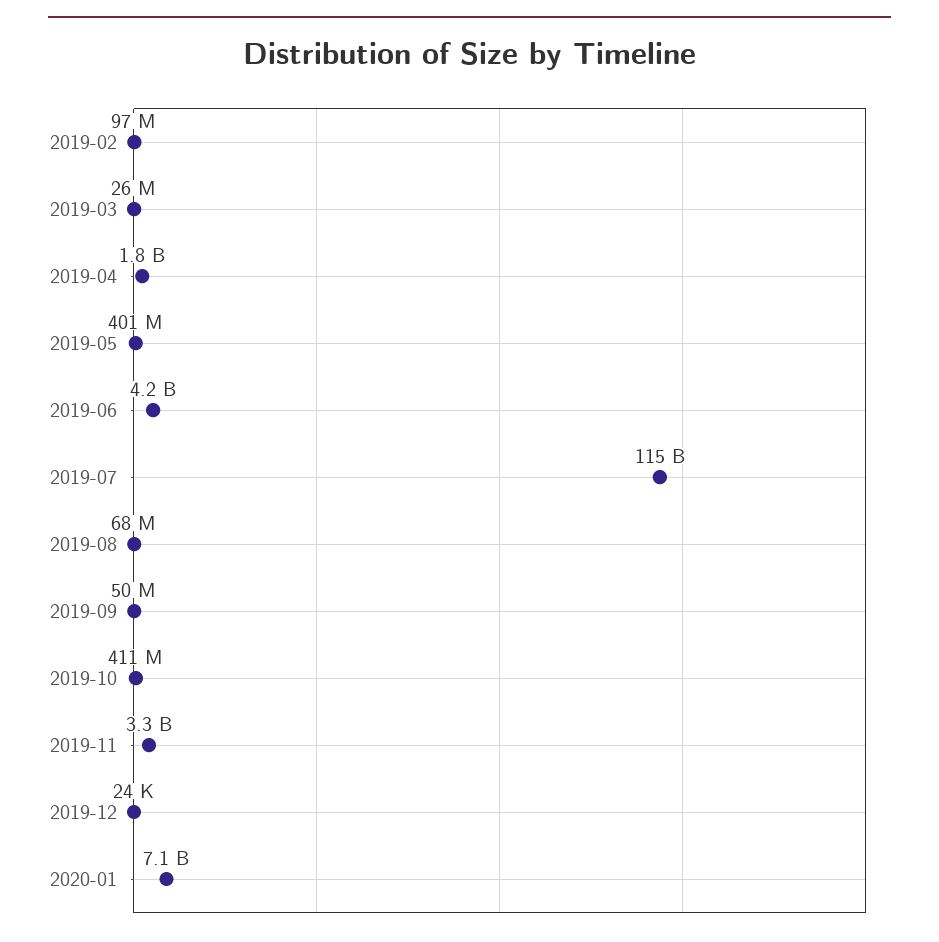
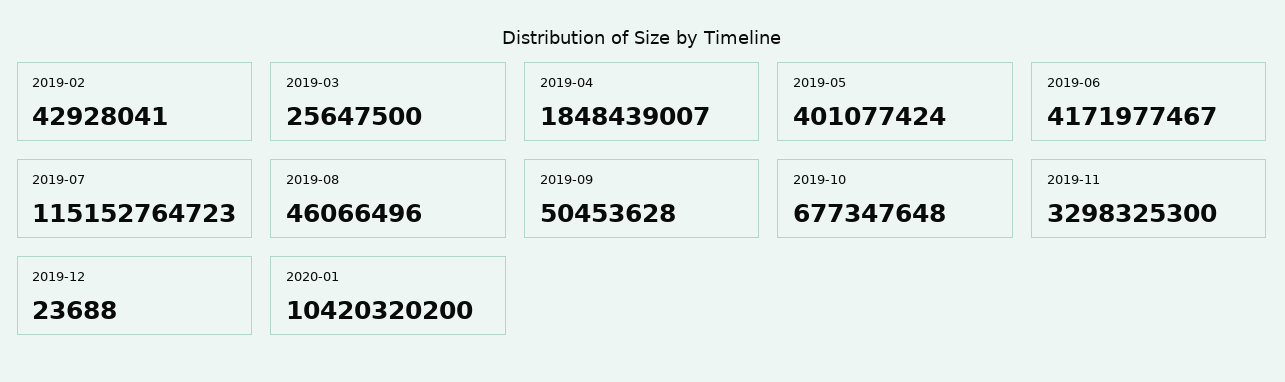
2019-02: 97000000 -> 42928041
2019-08: 68000000 -> 46066496
2019-10: 411000000 -> 677347648
2020-01: 7100000000 -> 10420320200

